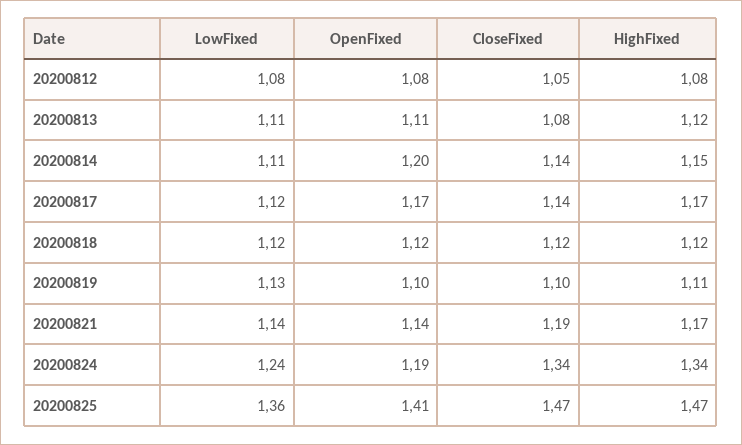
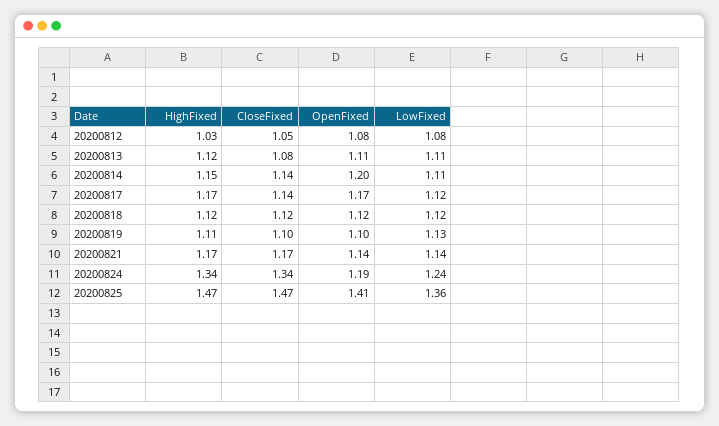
HighFixed, 20200812: 1.08 -> 1.03
CloseFixed, 20200821: 1.19 -> 1.17

